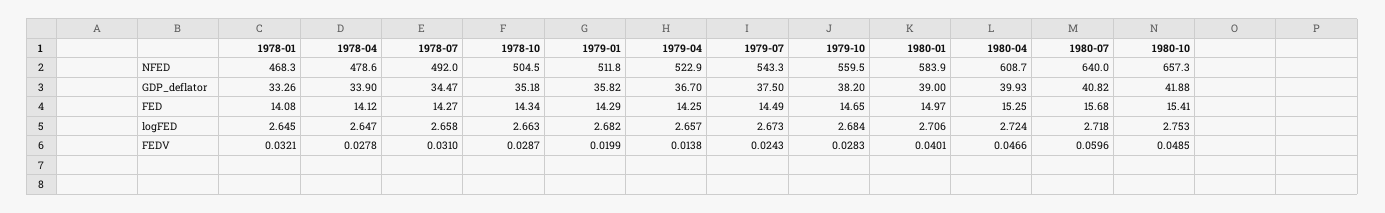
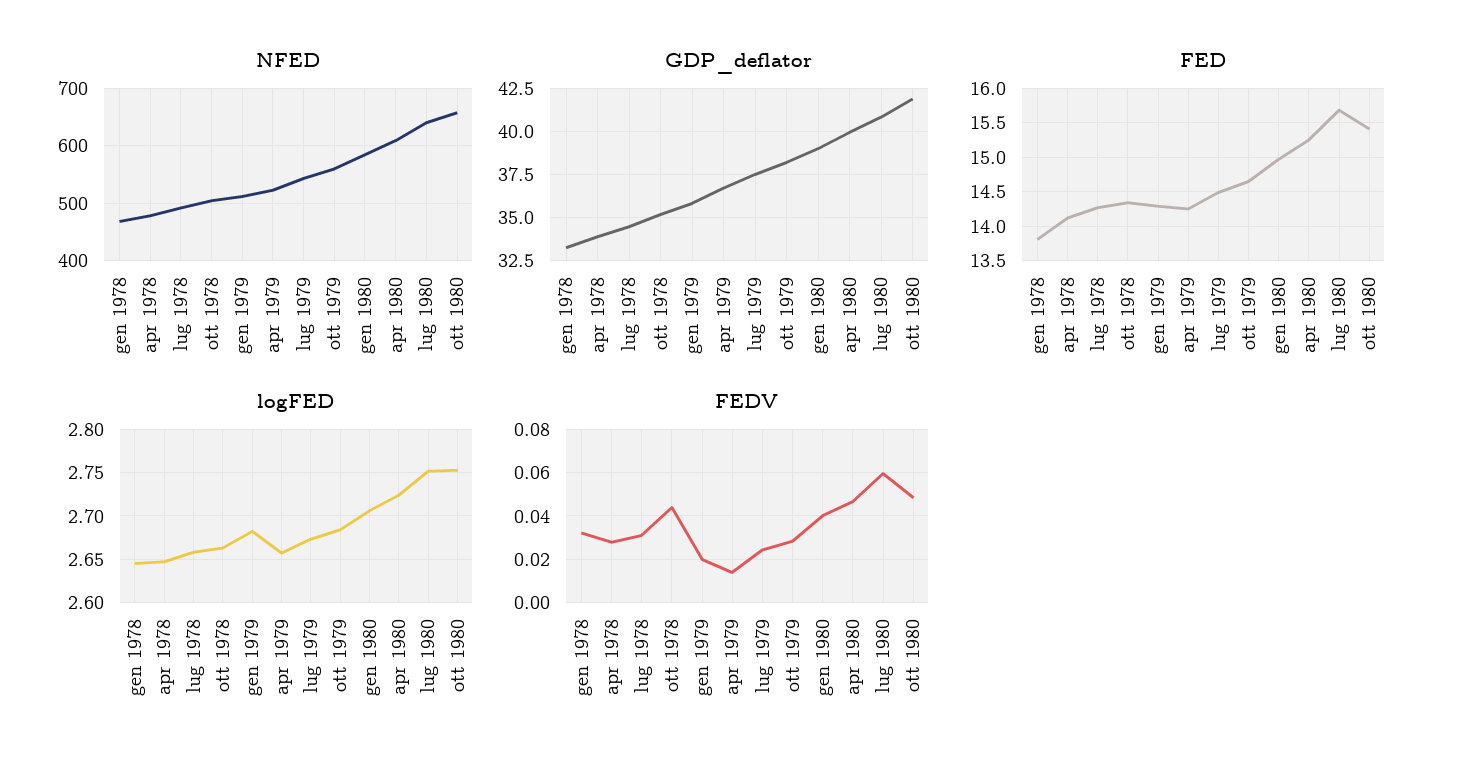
FED, 1978-01: 14.08 -> 13.8
logFED, 1980-07: 2.718 -> 2.75
FEDV, 1978-10: 0.0287 -> 0.045

